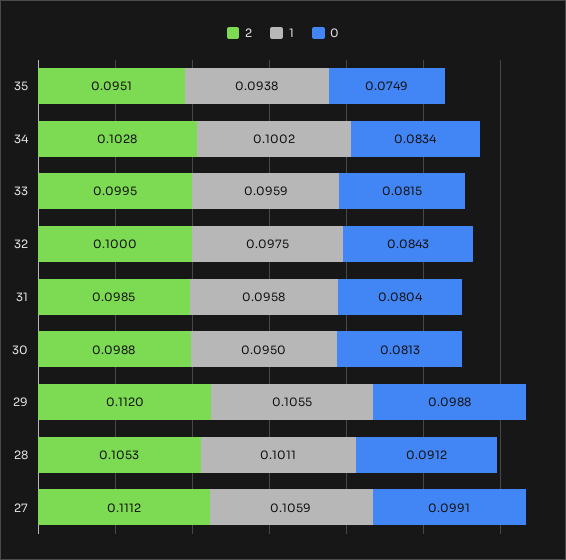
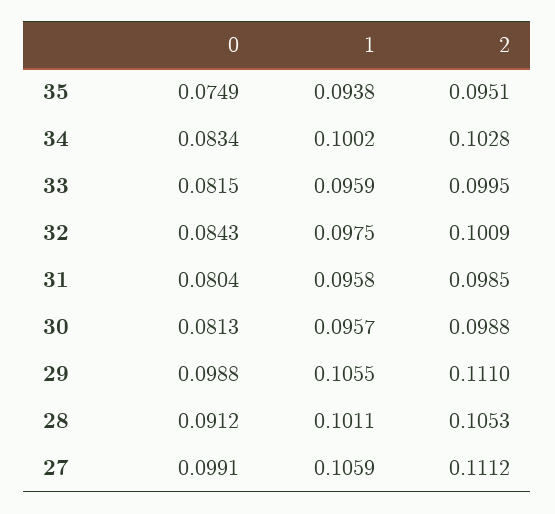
2, 32: 0.1 -> 0.1009
1, 30: 0.095 -> 0.0957
2, 29: 0.112 -> 0.111

